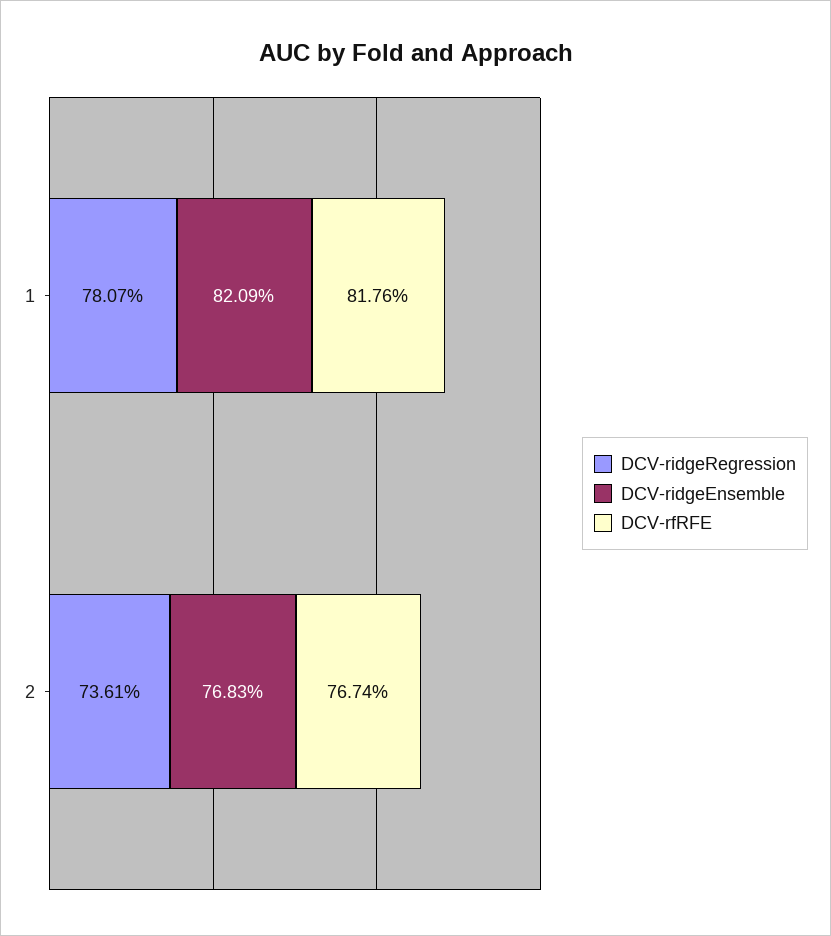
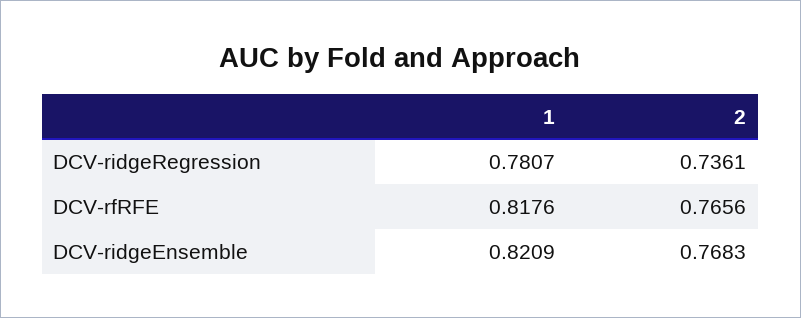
DCV-rfRFE, 2: 0.7674 -> 0.7656

